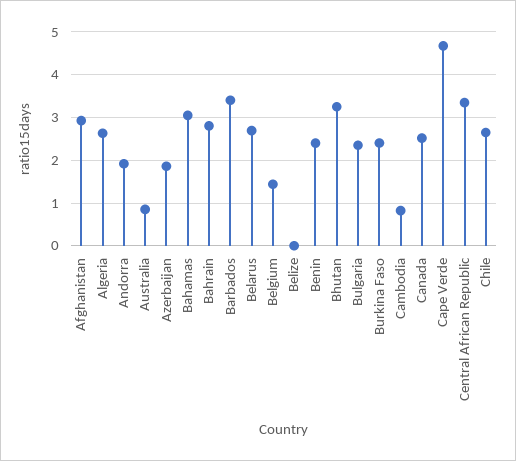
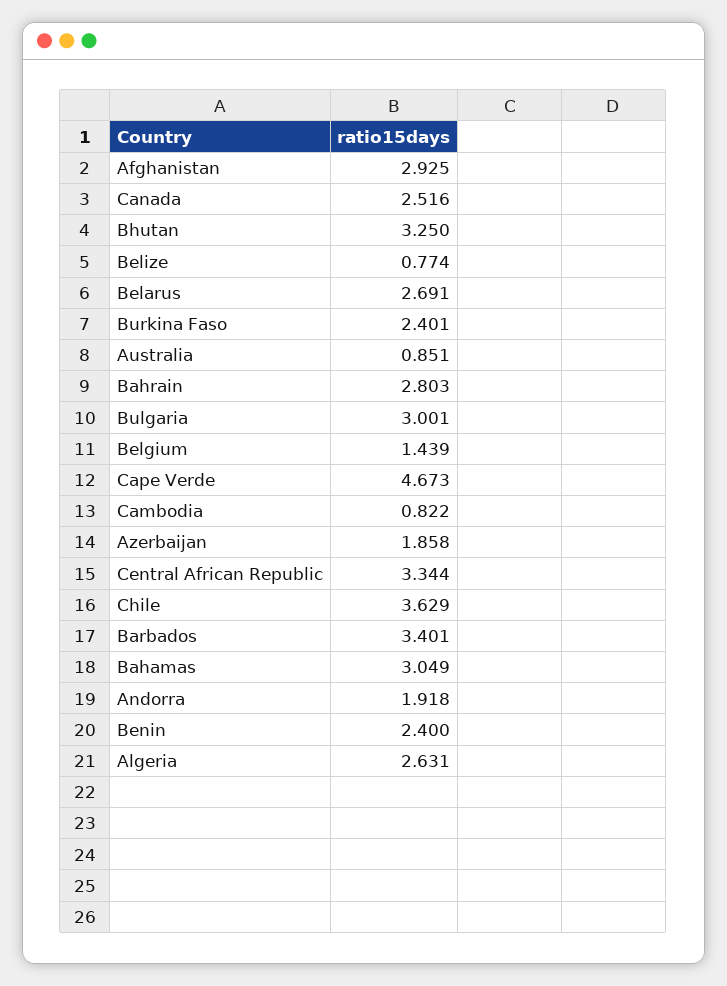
Belize: 0 -> 0.774
Bulgaria: 2.4 -> 3.001
Chile: 2.6 -> 3.629

